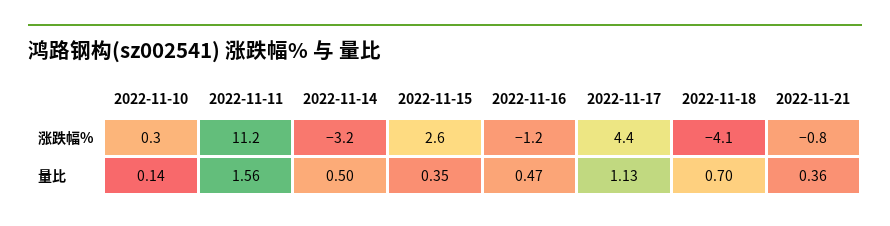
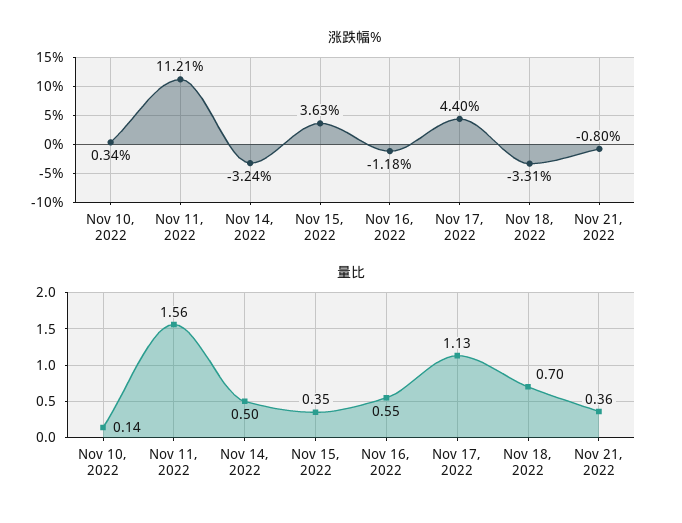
涨跌幅%, 2022-11-15: 2.6 -> 3.63
涨跌幅%, 2022-11-18: -4.1 -> -3.31
量比, 2022-11-16: 0.47 -> 0.55

